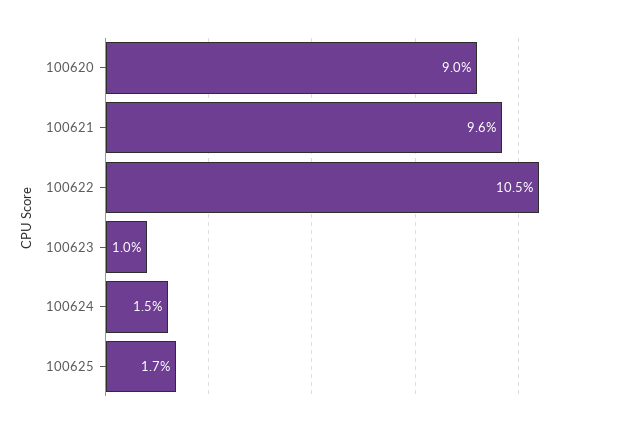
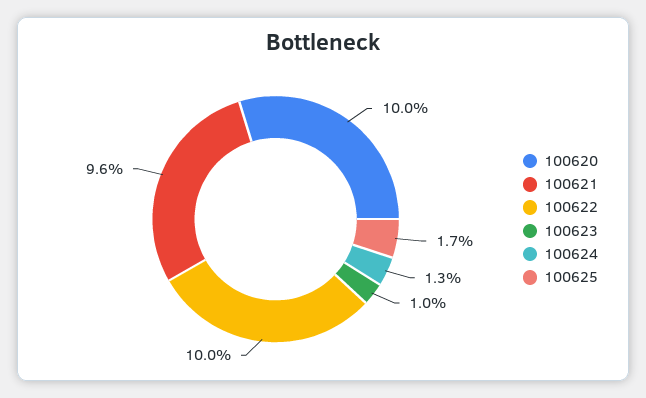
100620: 9 -> 10
100622: 10.5 -> 10
100624: 1.5 -> 1.3

